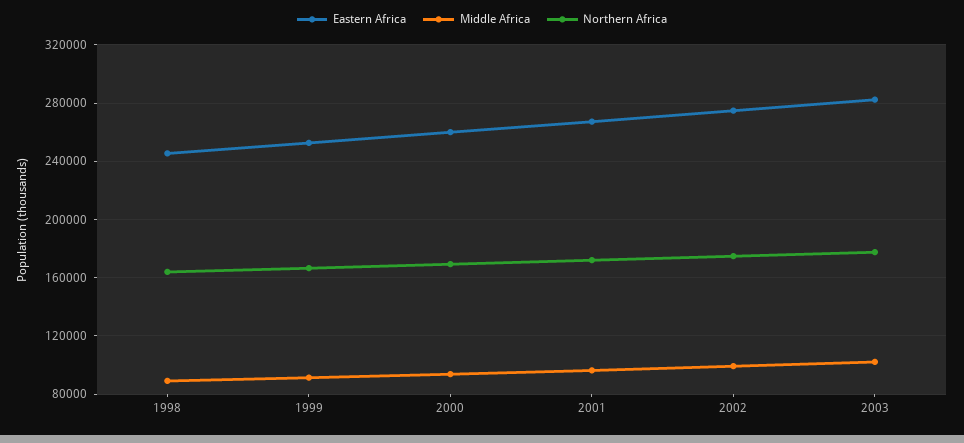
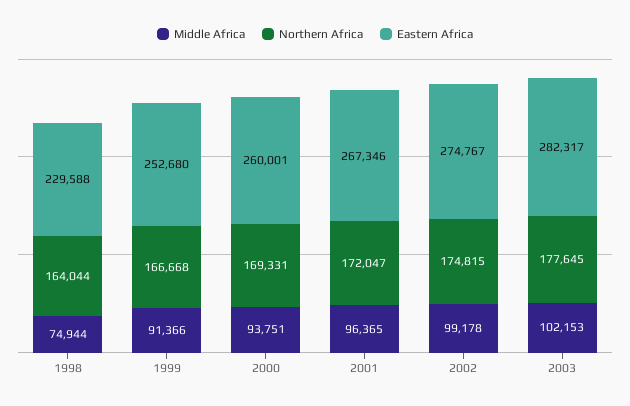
Eastern Africa, 1998: 245000 -> 229588
Middle Africa, 1998: 90000 -> 74944

